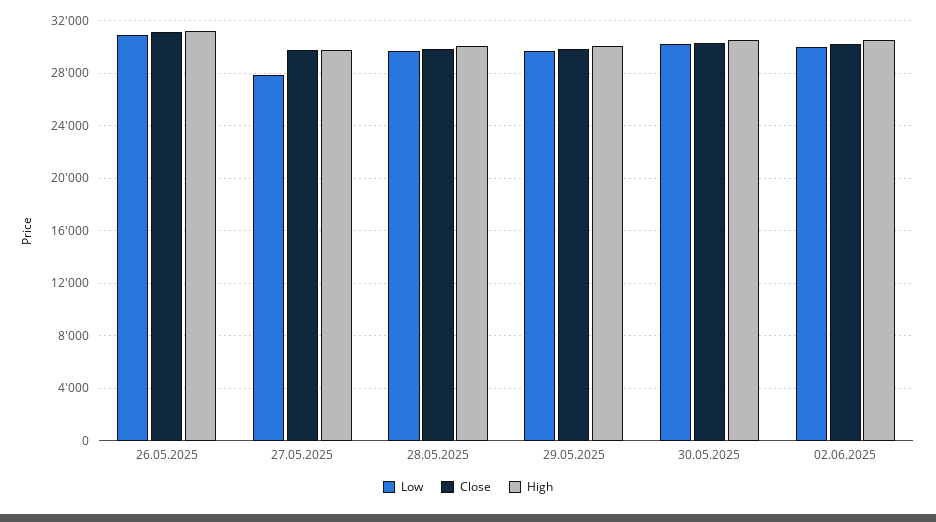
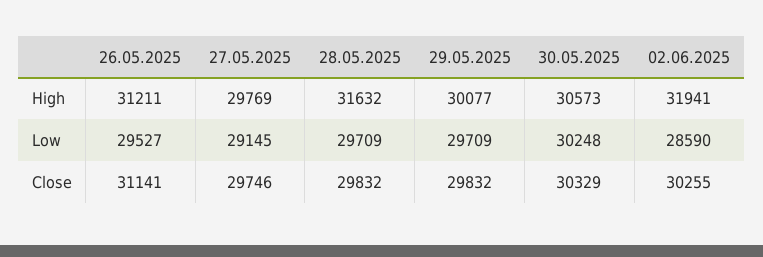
Low, 26.05.2025: 31000 -> 29527
Low, 27.05.2025: 28000 -> 29145
High, 28.05.2025: 30000 -> 31632
Low, 02.06.2025: 30000 -> 28590
High, 02.06.2025: 30500 -> 31941

